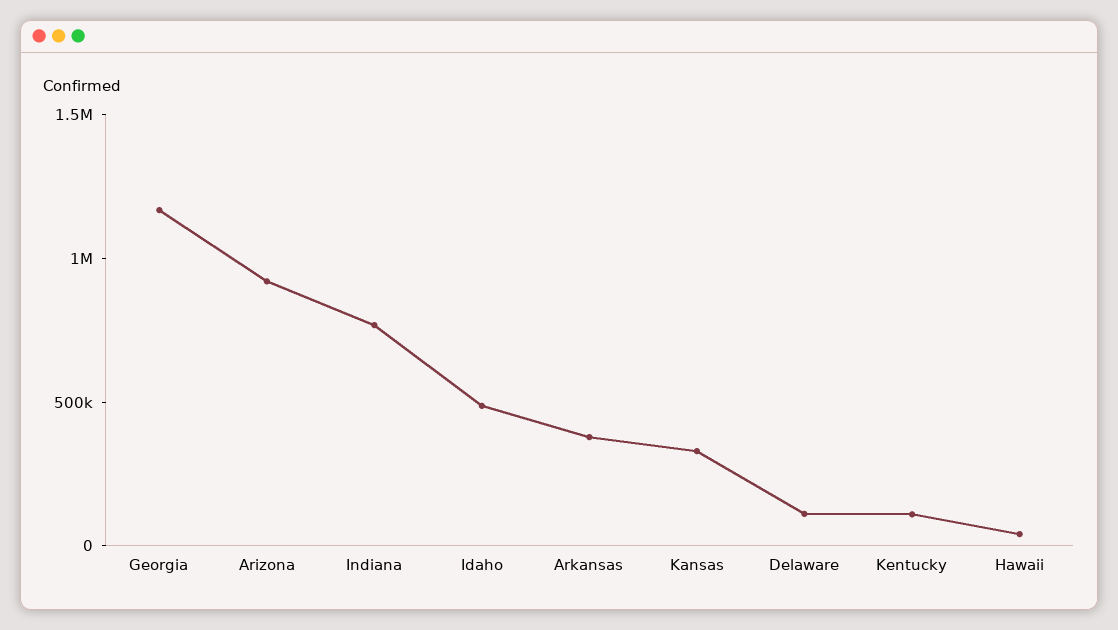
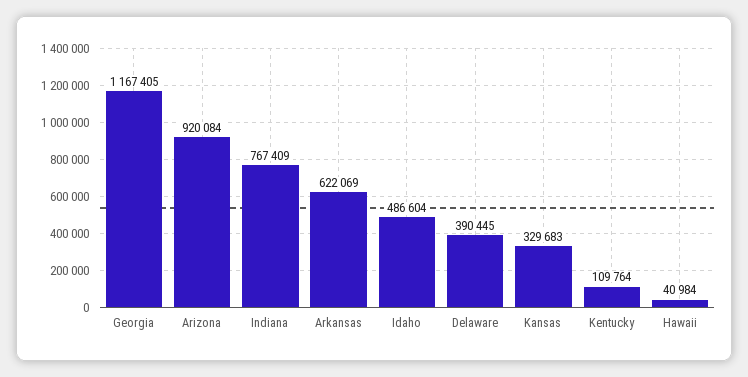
Arkansas: 400000 -> 622069
Delaware: 100000 -> 390445

